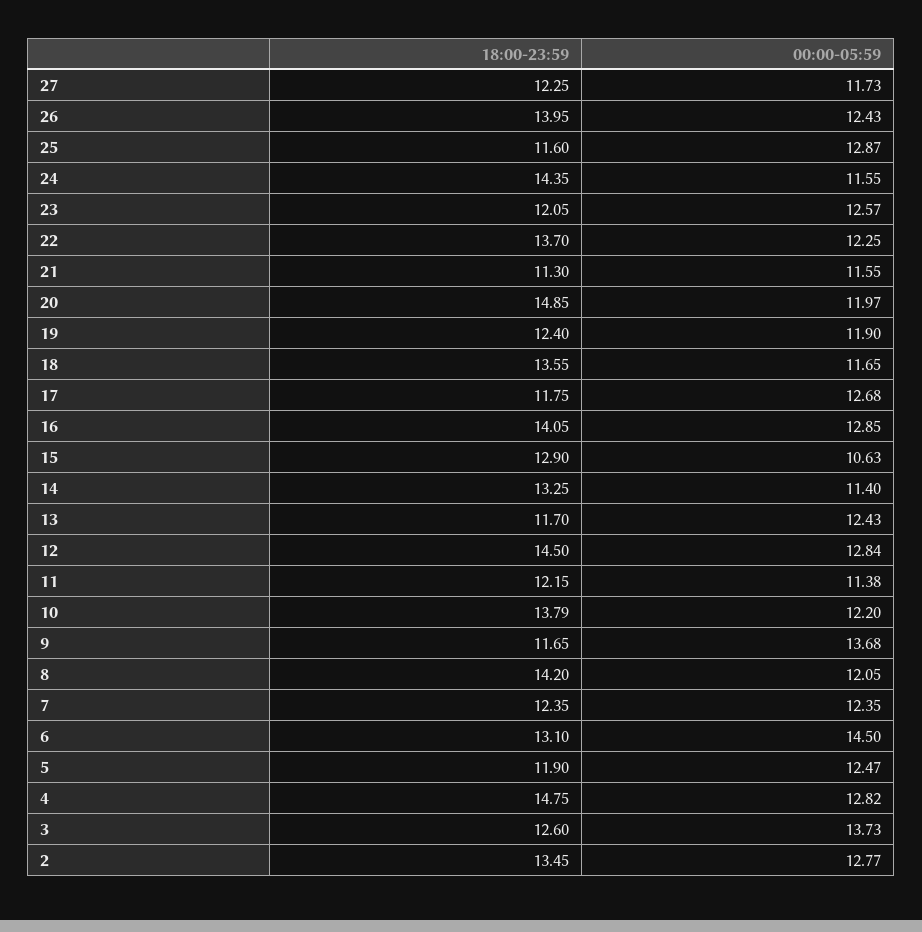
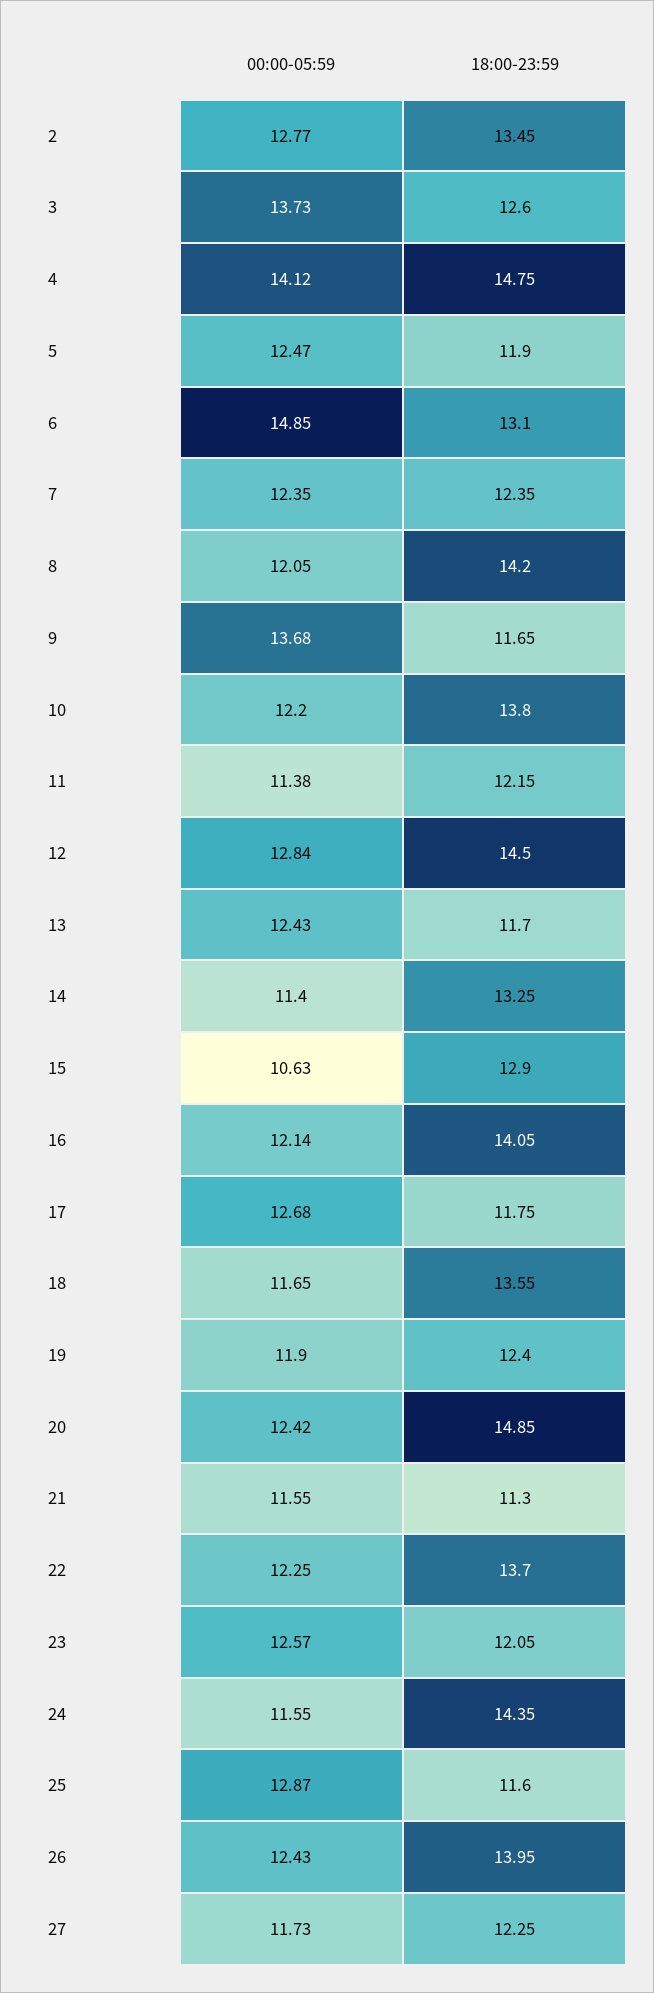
00:00-05:59, 20: 11.97 -> 12.42
00:00-05:59, 16: 12.85 -> 12.14
18:00-23:59, 10: 13.79 -> 13.8
00:00-05:59, 6: 14.5 -> 14.85
00:00-05:59, 4: 12.82 -> 14.12

